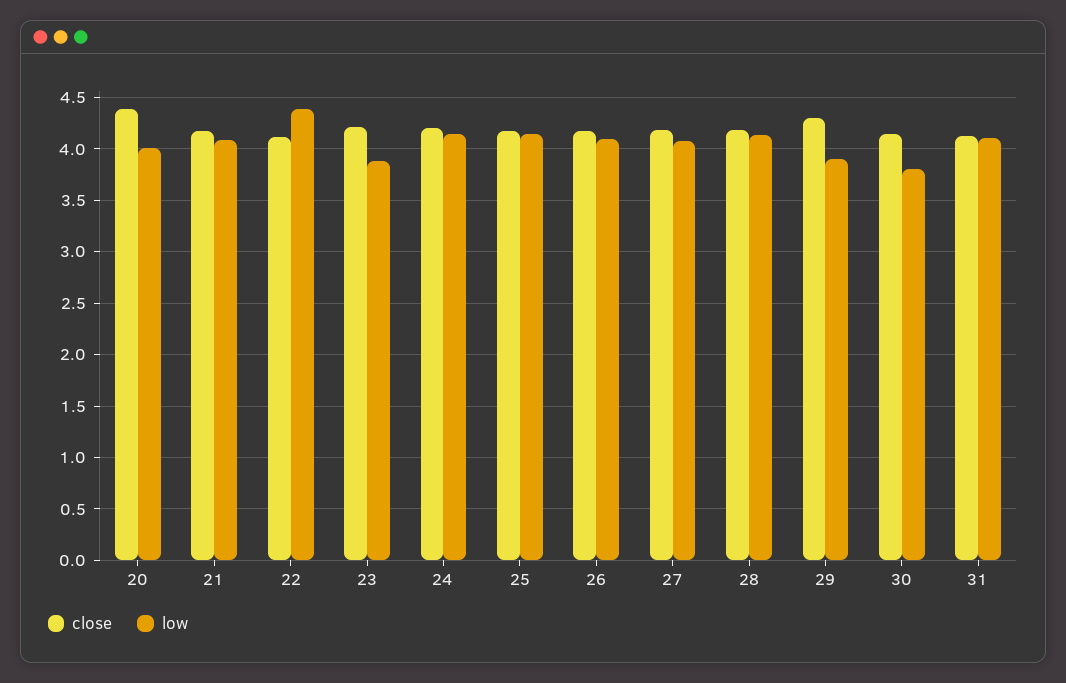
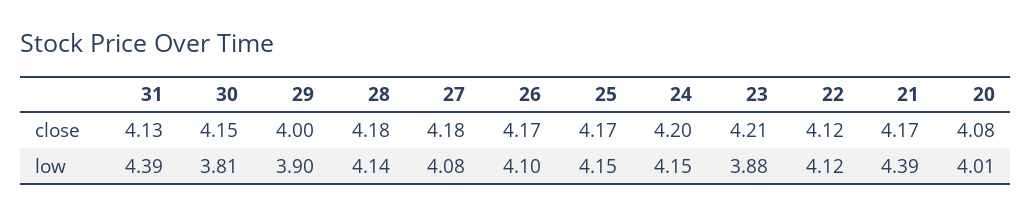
close, 20: 4.4 -> 4.08
low, 21: 4.1 -> 4.39
low, 22: 4.4 -> 4.12
close, 29: 4.3 -> 4
low, 31: 4.1 -> 4.39

